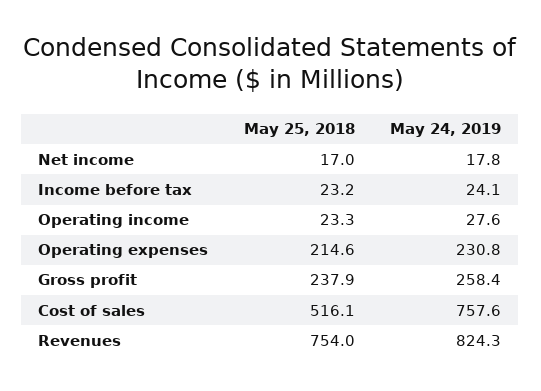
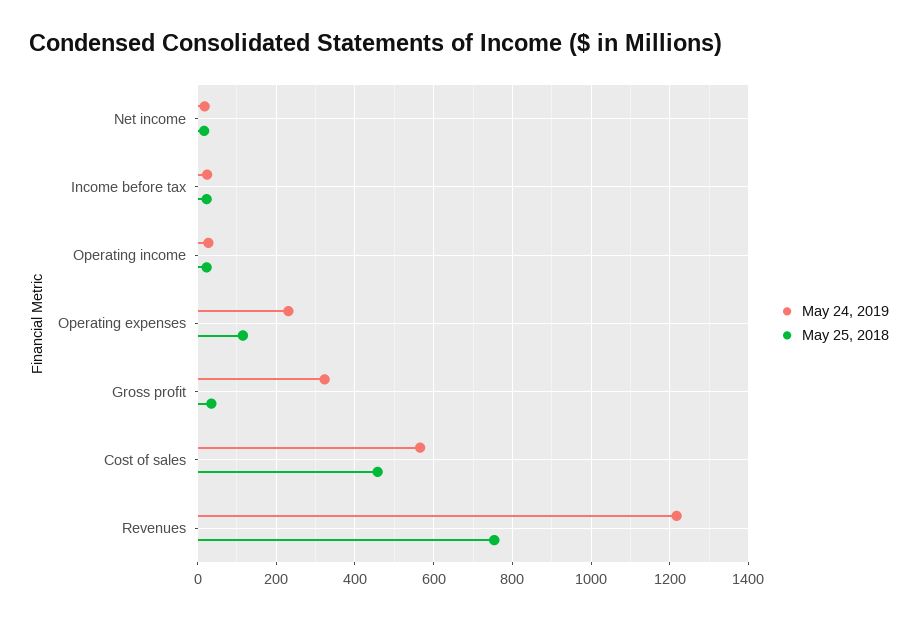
May 25, 2018, Operating expenses: 214.6 -> 120
May 25, 2018, Gross profit: 237.9 -> 40
May 24, 2019, Gross profit: 258.4 -> 320
May 25, 2018, Cost of sales: 516.1 -> 460
May 24, 2019, Cost of sales: 757.6 -> 560
May 24, 2019, Revenues: 824.3 -> 1220

